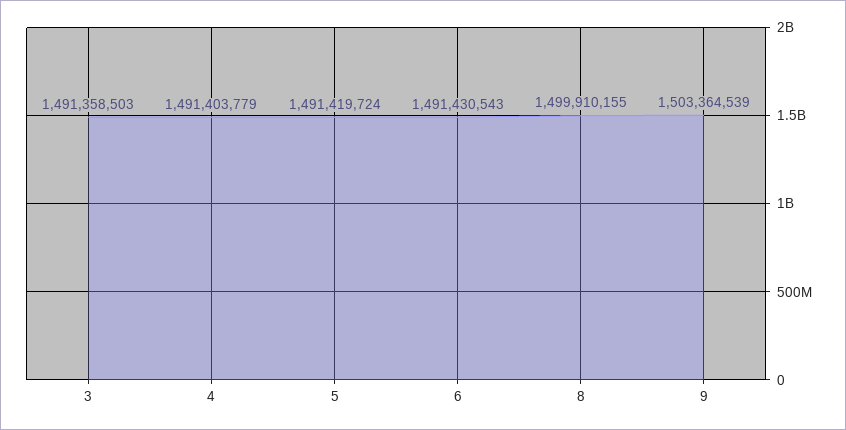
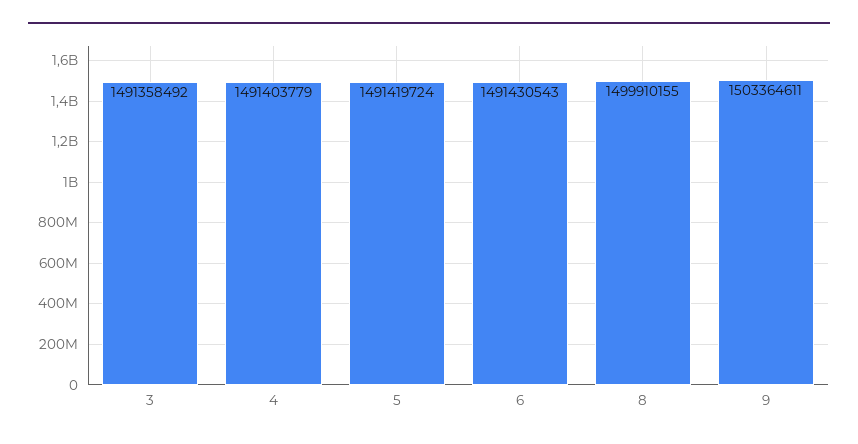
3: 1491358503 -> 1491358492
9: 1503364539 -> 1503364611

